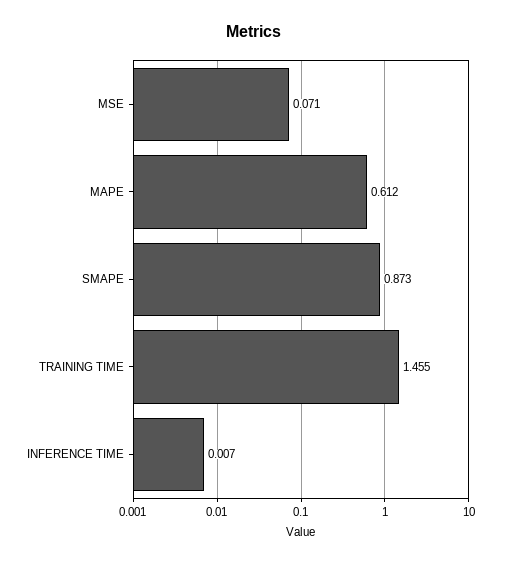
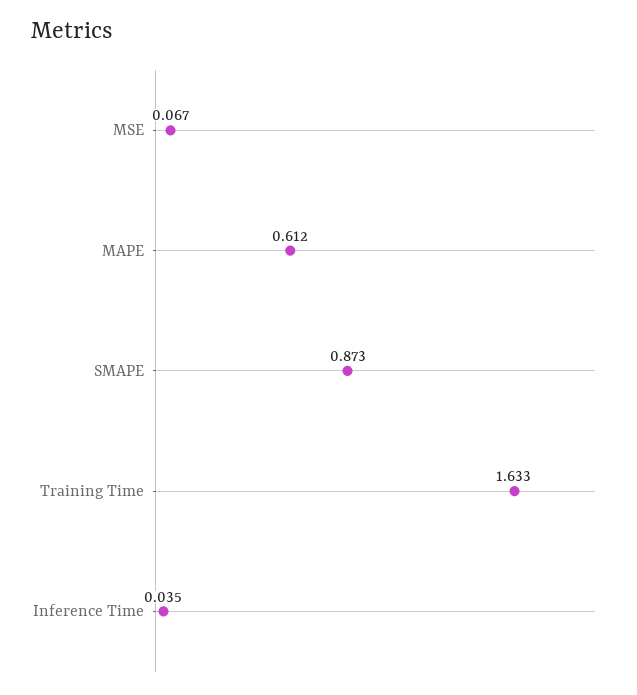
MSE: 0.071 -> 0.067
TRAINING TIME: 1.455 -> 1.633
INFERENCE TIME: 0.007 -> 0.035

